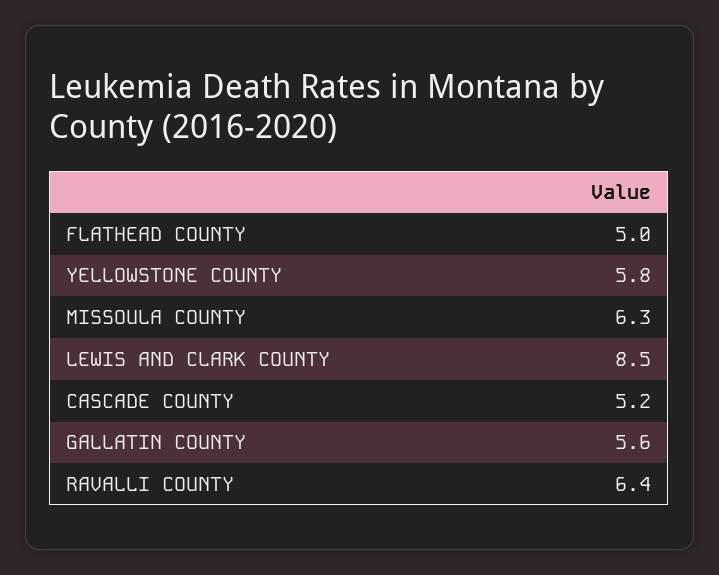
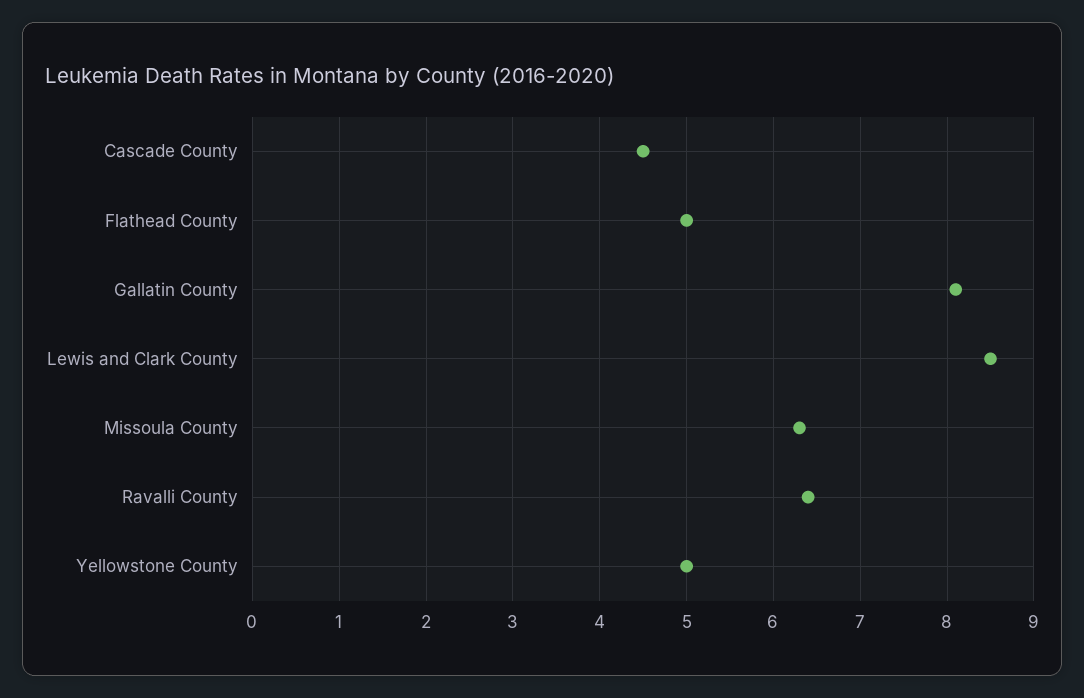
YELLOWSTONE COUNTY: 5.8 -> 5
CASCADE COUNTY: 5.2 -> 4.5
GALLATIN COUNTY: 5.6 -> 8.1

